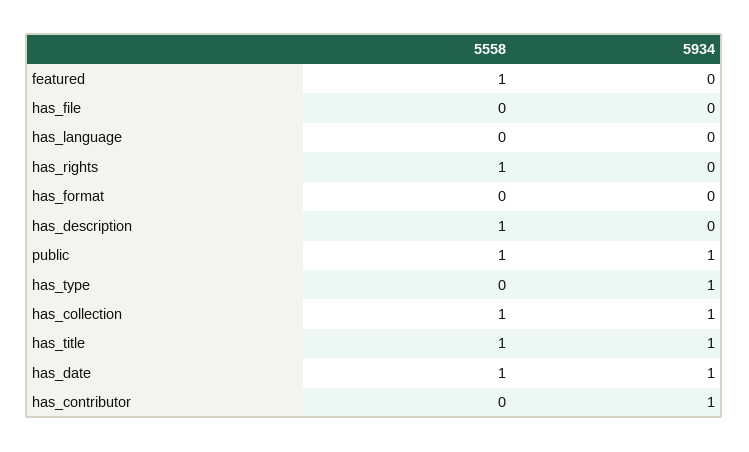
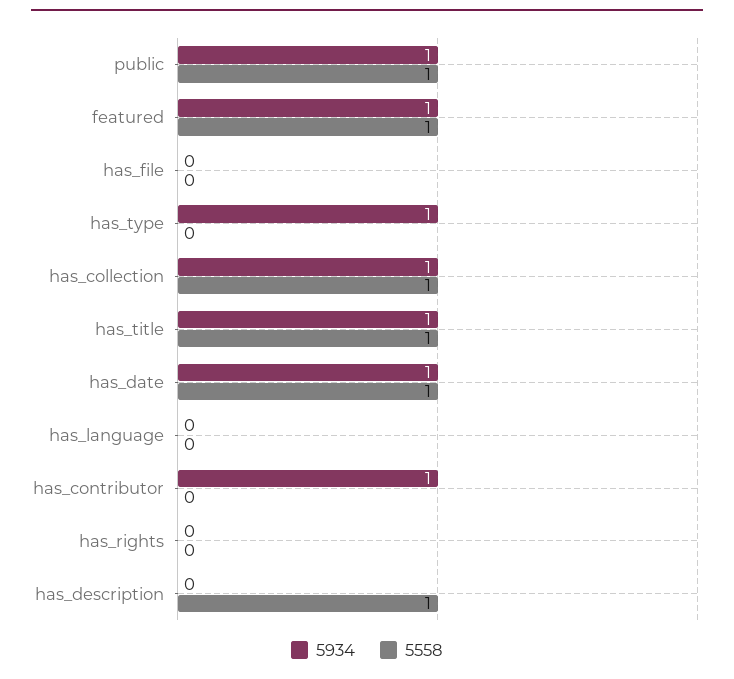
5934, featured: 0 -> 1
5558, has_rights: 1 -> 0
5558, has_format: 0 -> none
5934, has_format: 0 -> none

